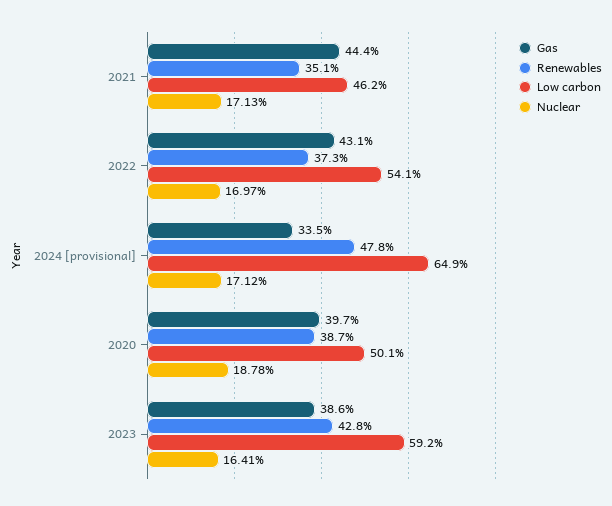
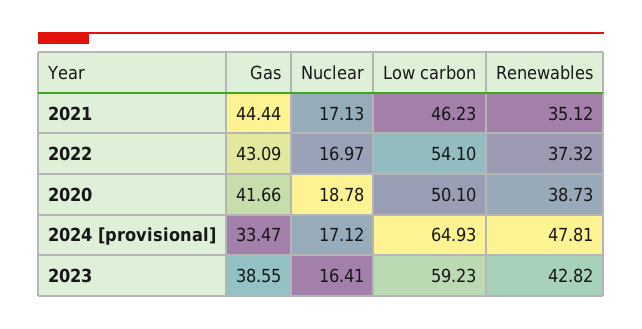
Gas, 2020: 39.7 -> 41.66

